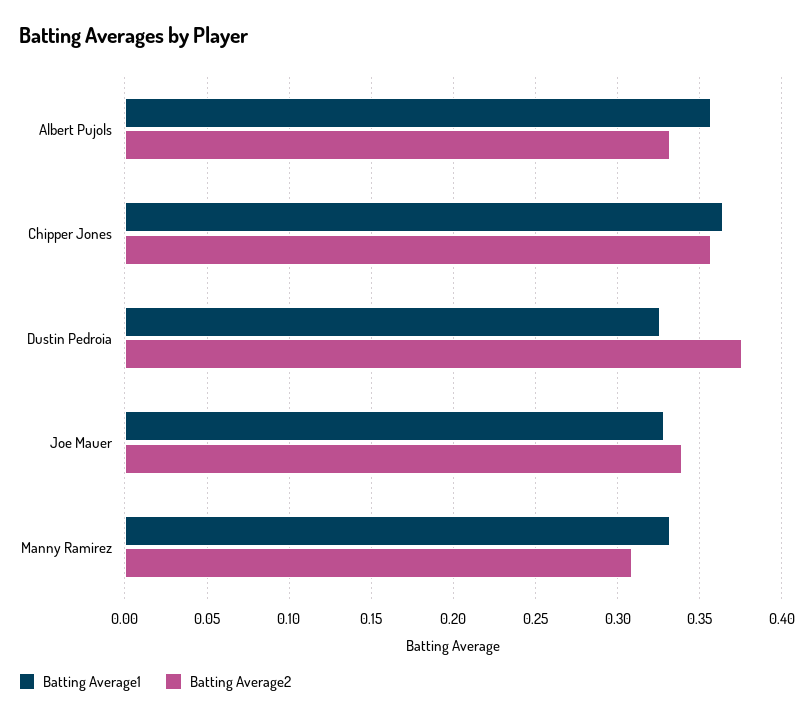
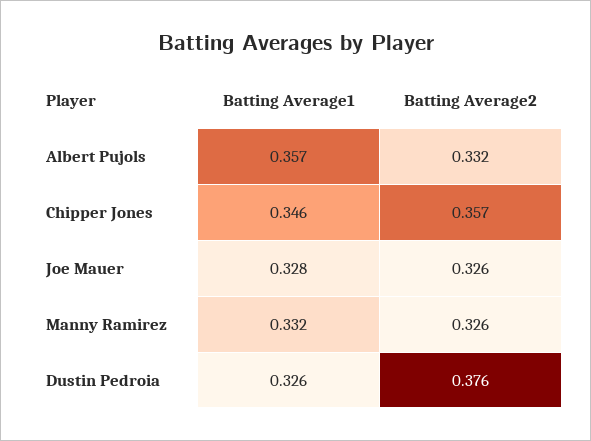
Batting Average1, Chipper Jones: 0.365 -> 0.346
Batting Average2, Joe Mauer: 0.34 -> 0.326
Batting Average2, Manny Ramirez: 0.31 -> 0.326

